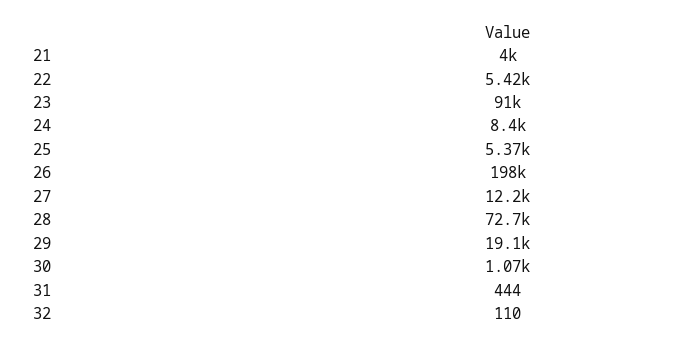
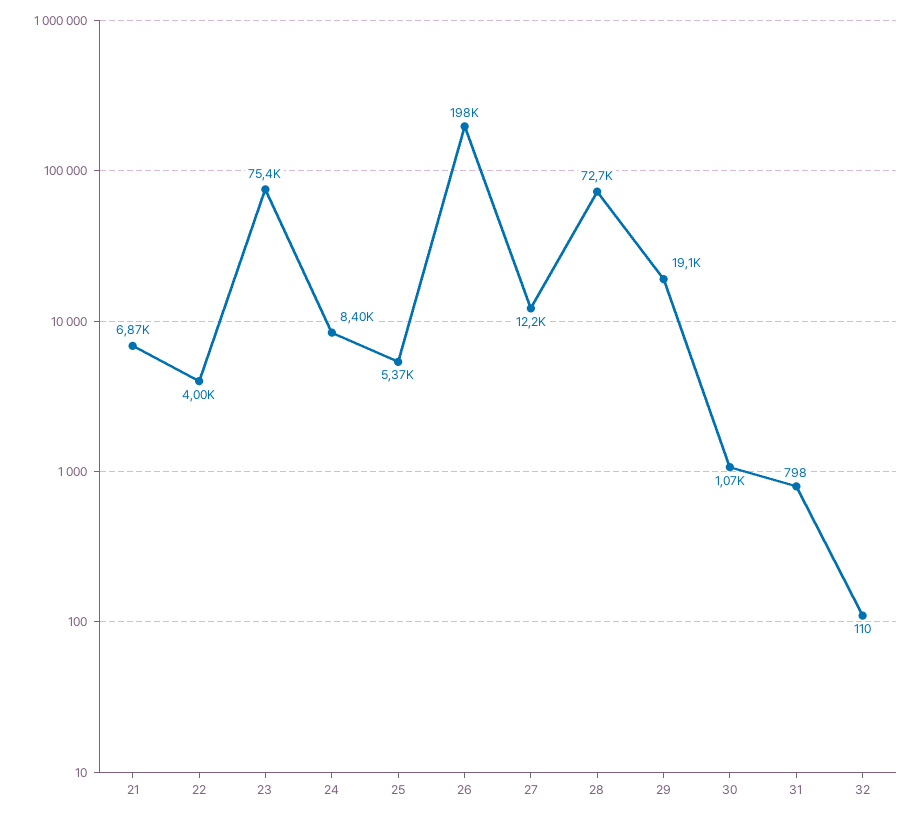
21: 4000 -> 6870
22: 5420 -> 4000
23: 91000 -> 75400
31: 444 -> 798

